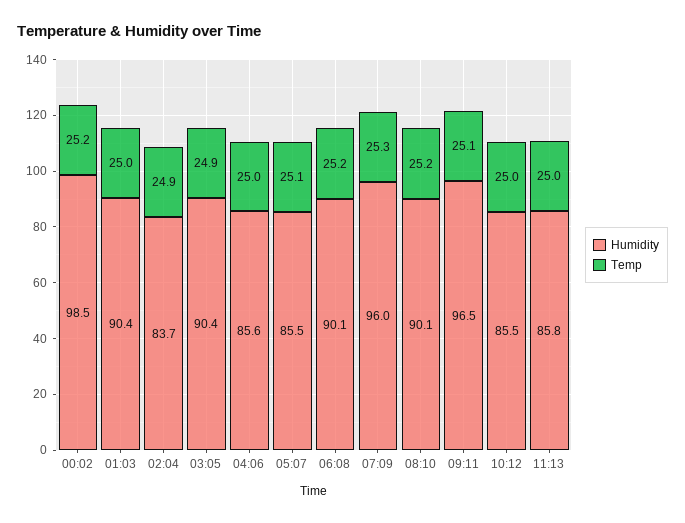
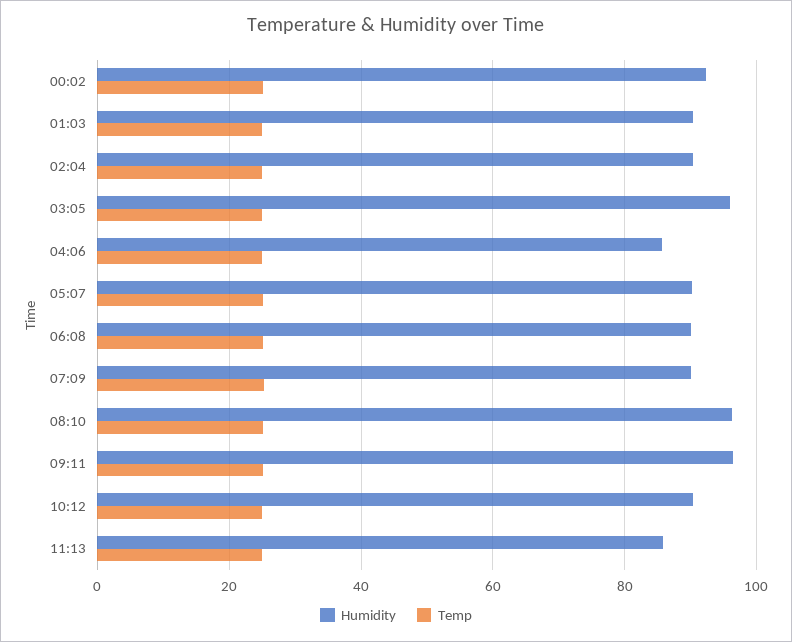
Humidity, 00:02: 98.5 -> 92
Humidity, 02:04: 83.7 -> 90
Humidity, 03:05: 90.4 -> 96
Humidity, 05:07: 85.5 -> 90
Humidity, 07:09: 96 -> 90
Humidity, 08:10: 90.1 -> 96
Humidity, 10:12: 85.5 -> 90

